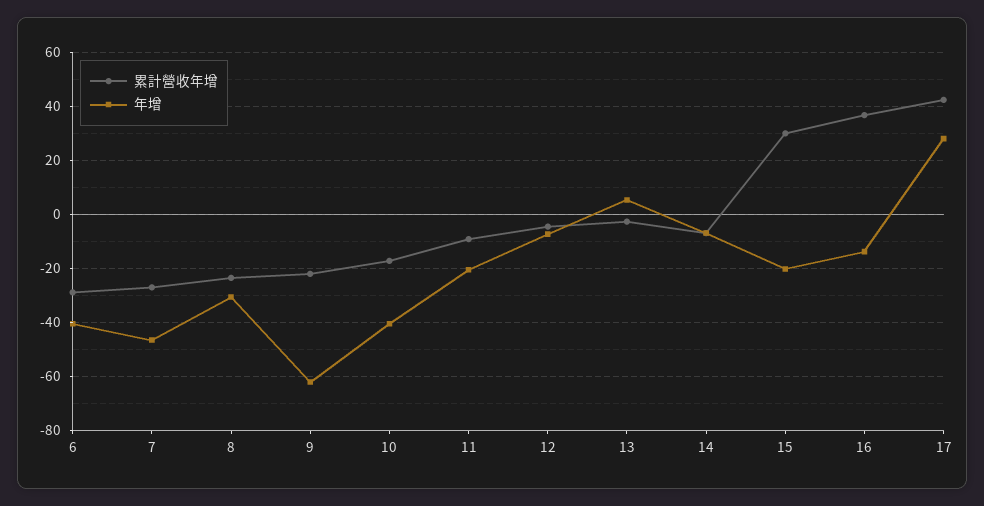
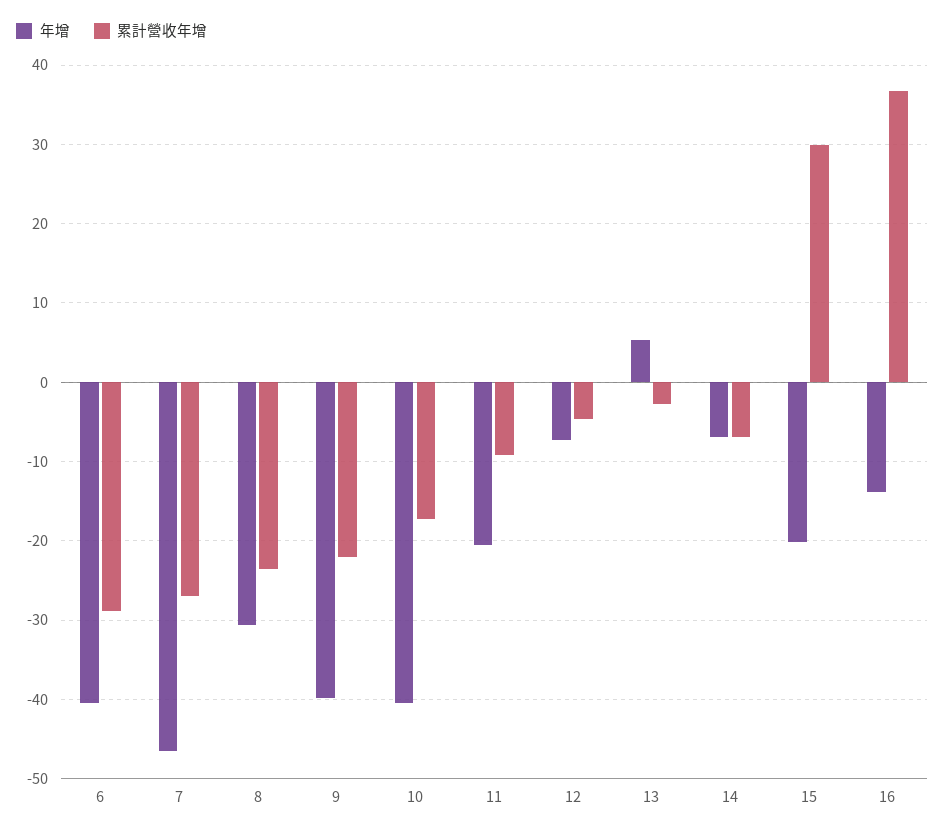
年增, 9: -62.5 -> -40
累計營收年增, 17: 42.5 -> none
年增, 17: 27.5 -> none

